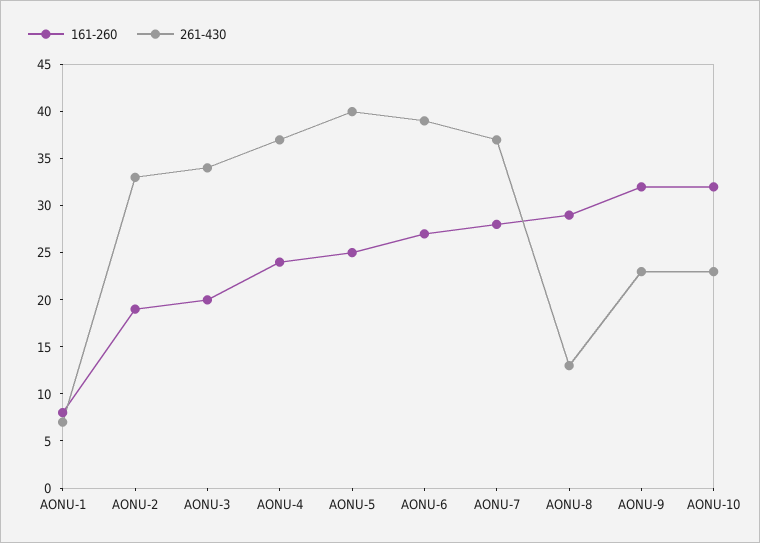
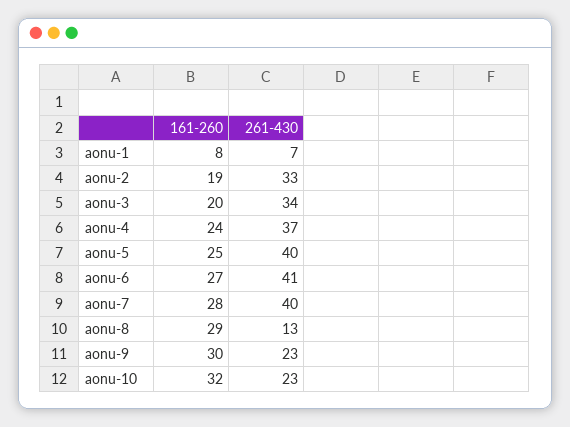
261-430, AONU-6: 39 -> 41
261-430, AONU-7: 37 -> 40
161-260, AONU-9: 32 -> 30

